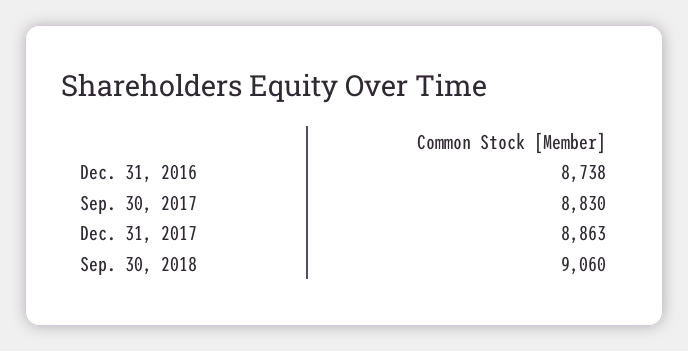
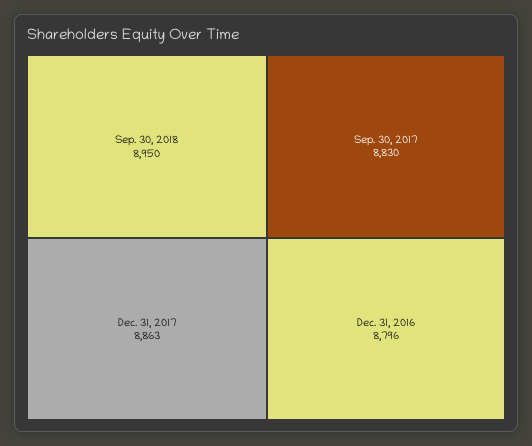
Dec. 31, 2016: 8738 -> 8796
Sep. 30, 2018: 9060 -> 8950

